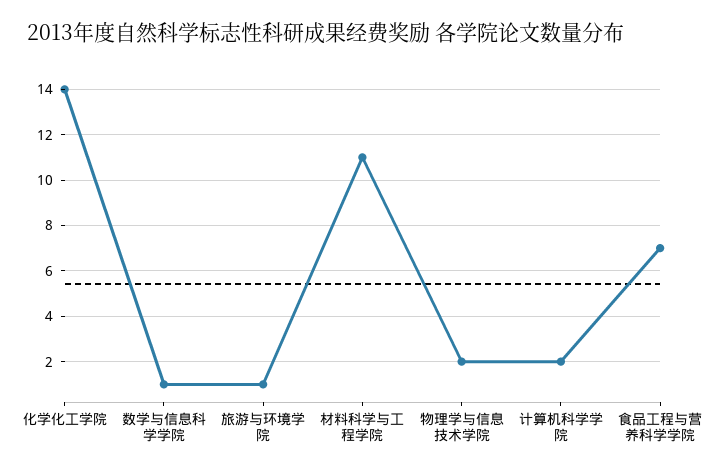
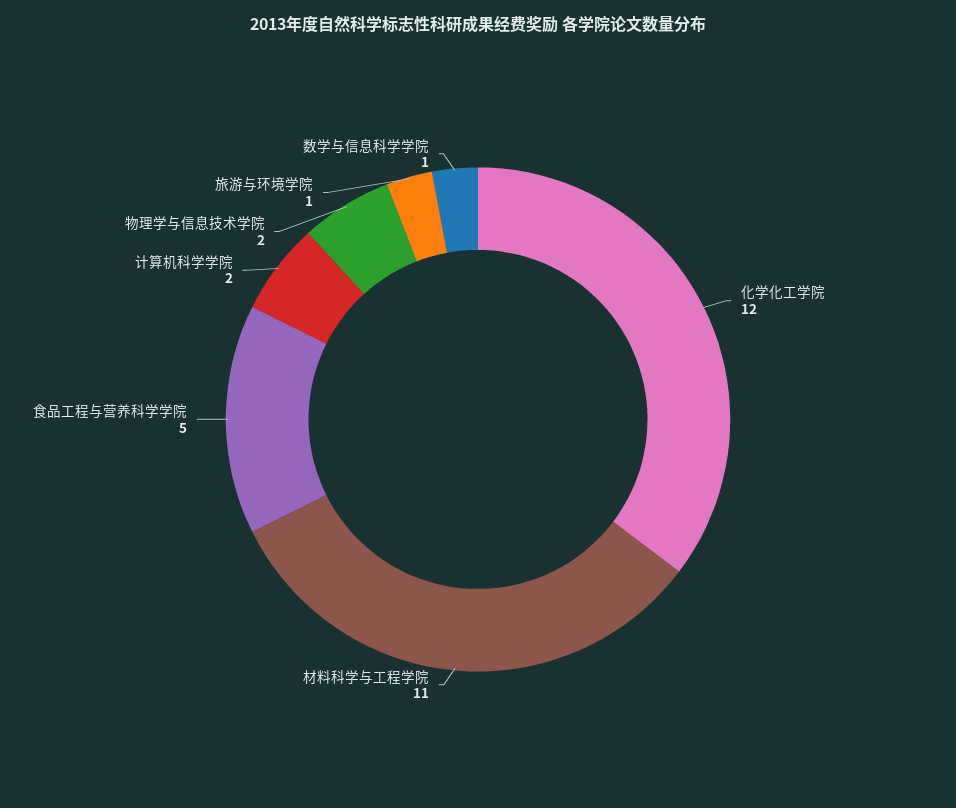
化学化工学院: 14 -> 12
食品工程与营养科学学院: 7 -> 5

